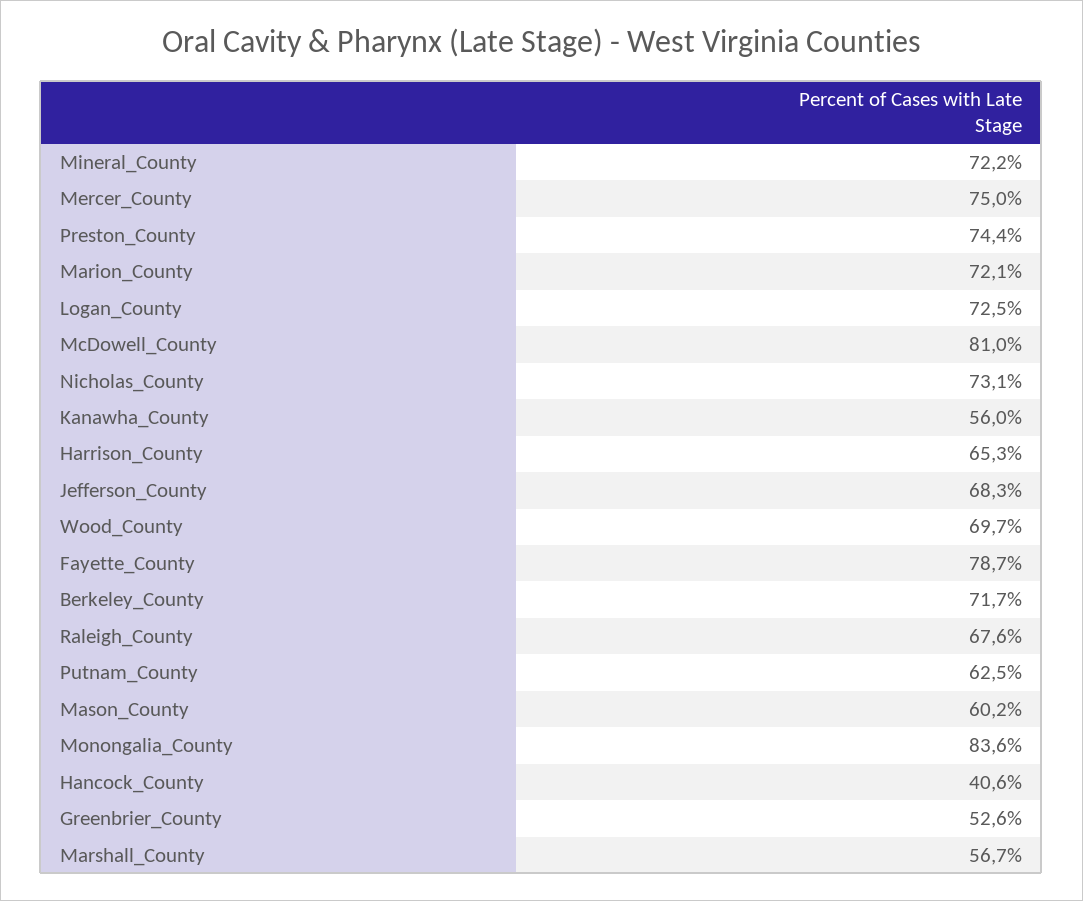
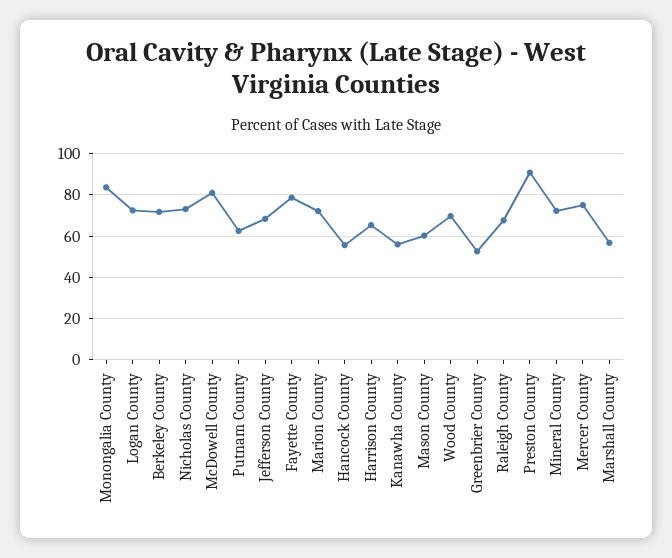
Preston_County: 74.4 -> 90
Hancock_County: 40.6 -> 55

